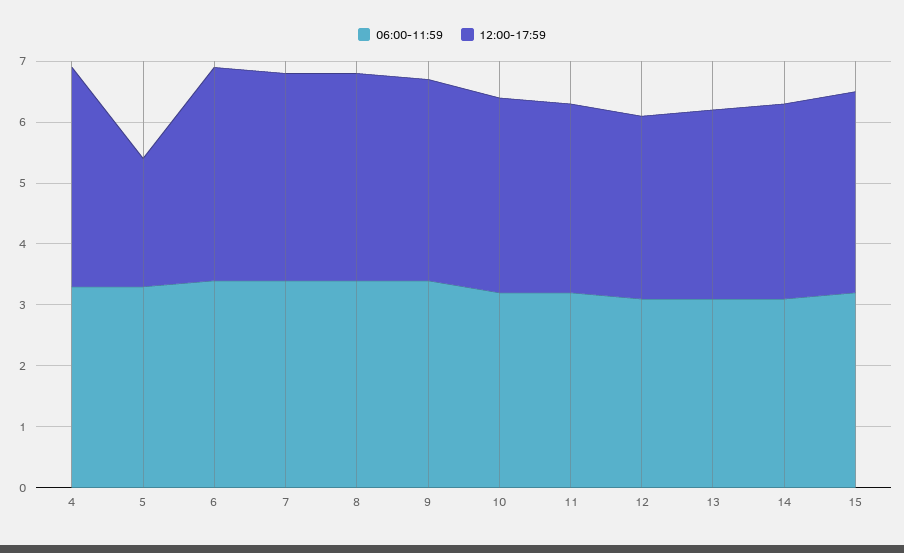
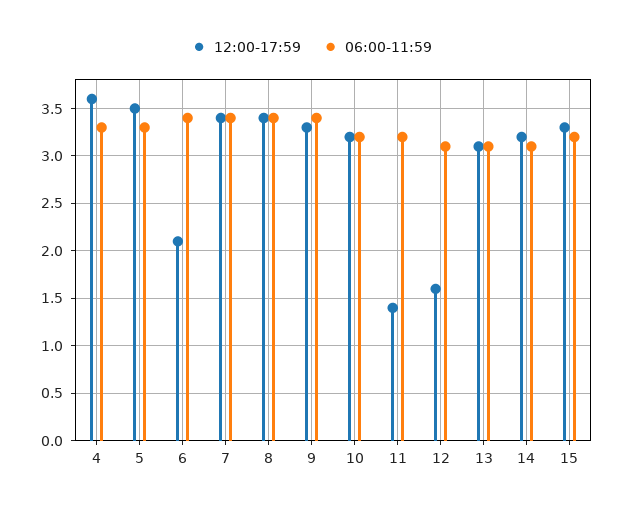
12:00-17:59, 5: 2 -> 3.5
12:00-17:59, 6: 3.5 -> 2.1
12:00-17:59, 11: 3 -> 1.4
12:00-17:59, 12: 3 -> 1.6

